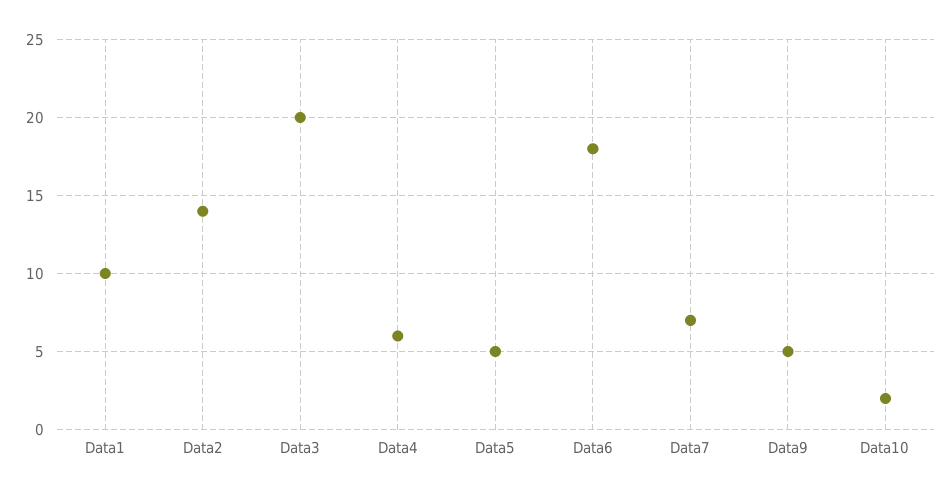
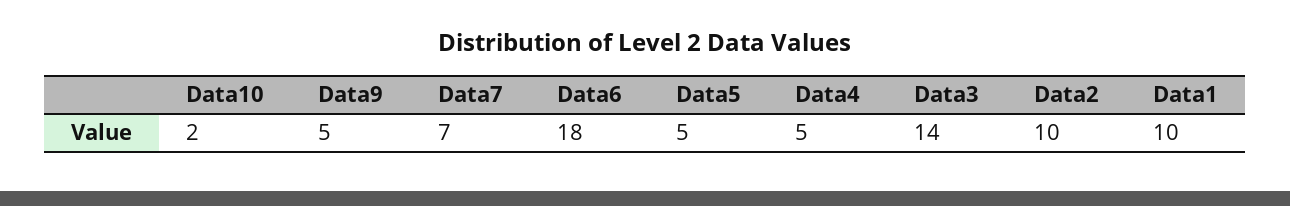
Data2: 14 -> 10
Data3: 20 -> 14
Data4: 6 -> 5

